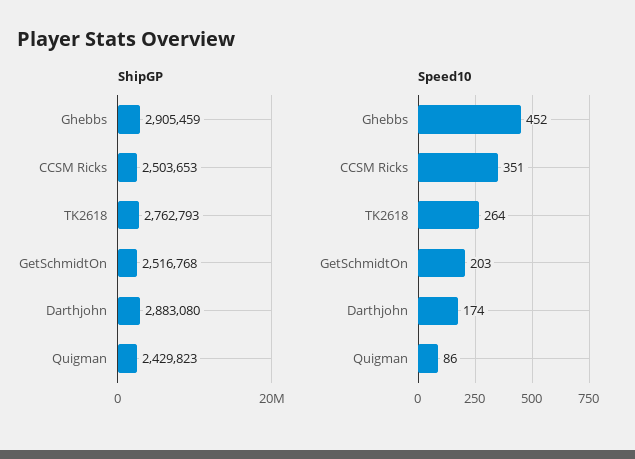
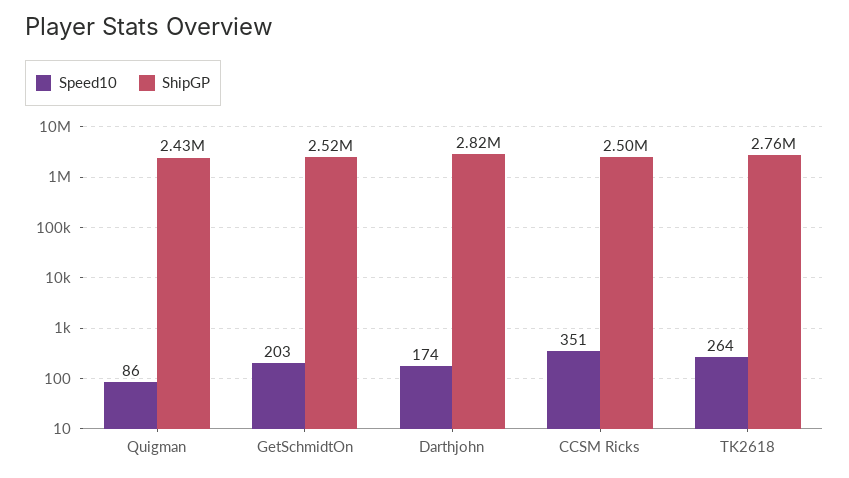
ShipGP, Ghebbs: 2905459 -> none
ShipGP, Darthjohn: 2883080 -> 2820000
Speed10, Ghebbs: 452 -> none

